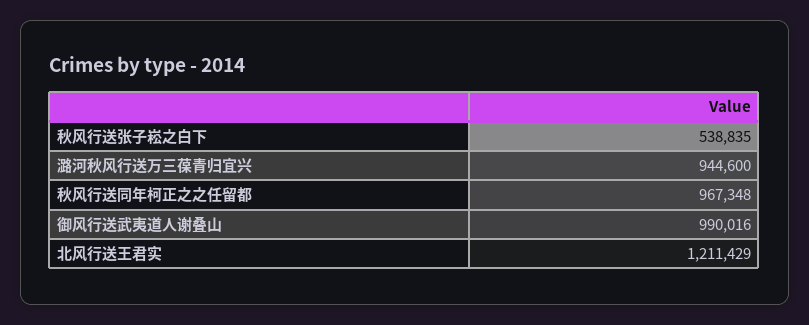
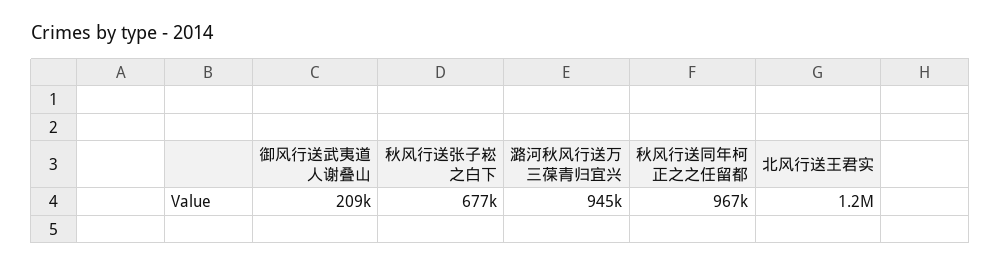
秋风行送张子崧之白下: 538835 -> 677000
御风行送武夷道人谢叠山: 990016 -> 209000

